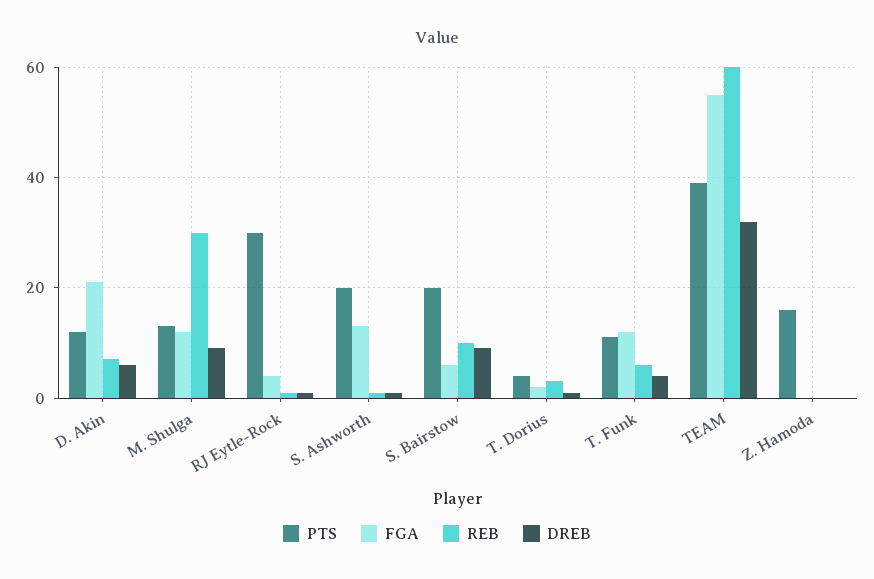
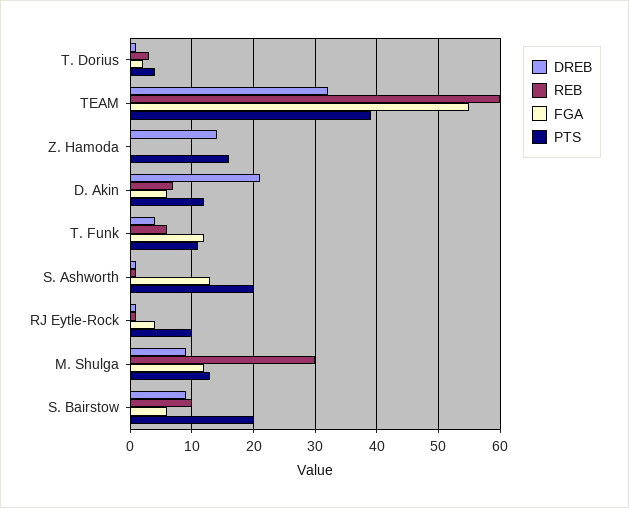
FGA, D. Akin: 20 -> 6
DREB, D. Akin: 5 -> 21
PTS, RJ Eytle-Rock: 30 -> 10
DREB, Z. Hamoda: 0 -> 14

